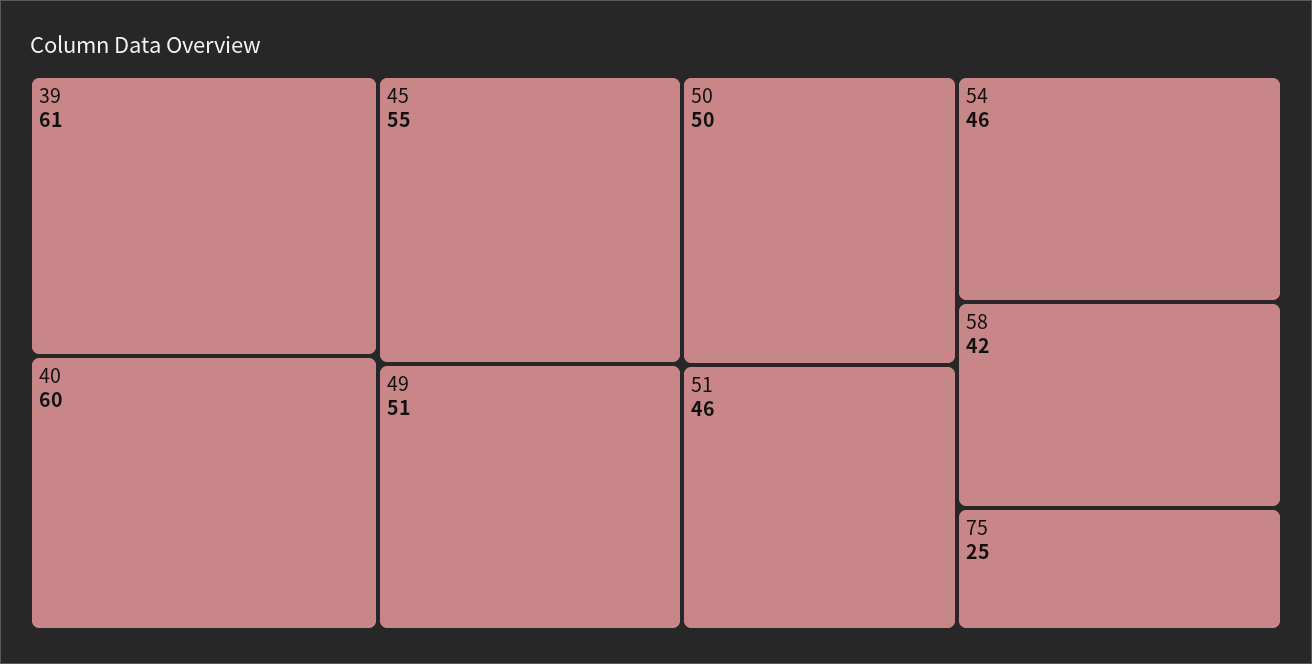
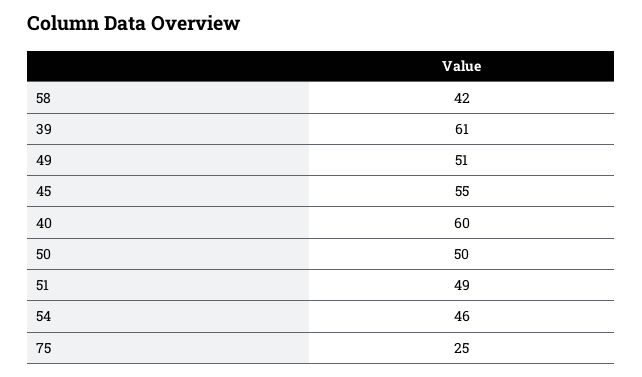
51: 46 -> 49

